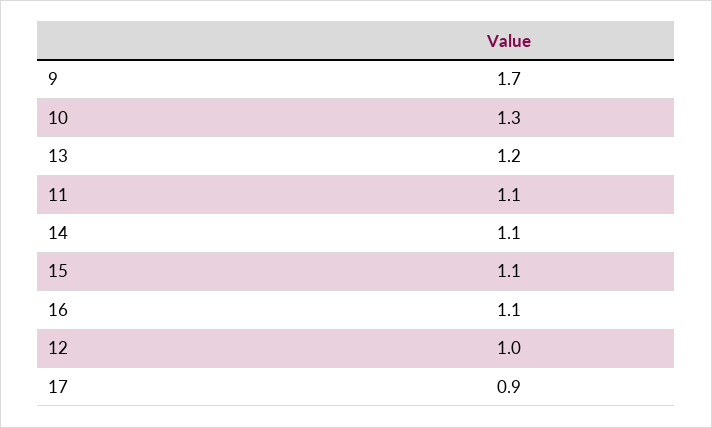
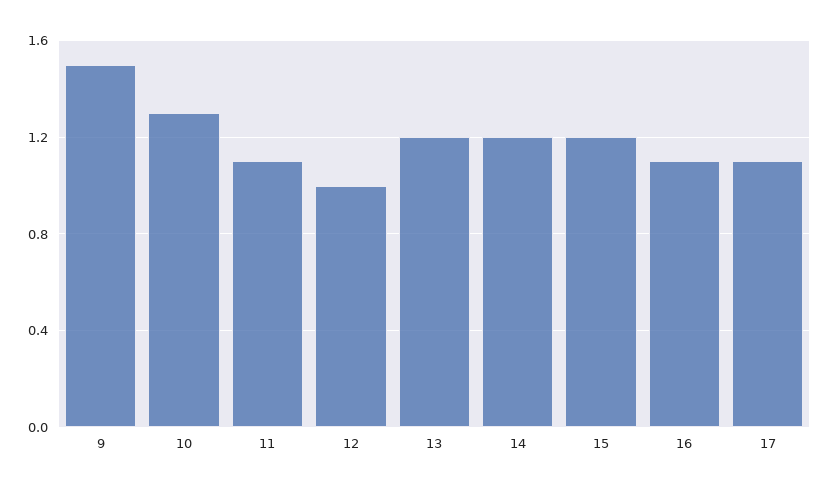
9: 1.7 -> 1.5
14: 1.1 -> 1.2
15: 1.1 -> 1.2
17: 0.9 -> 1.1

